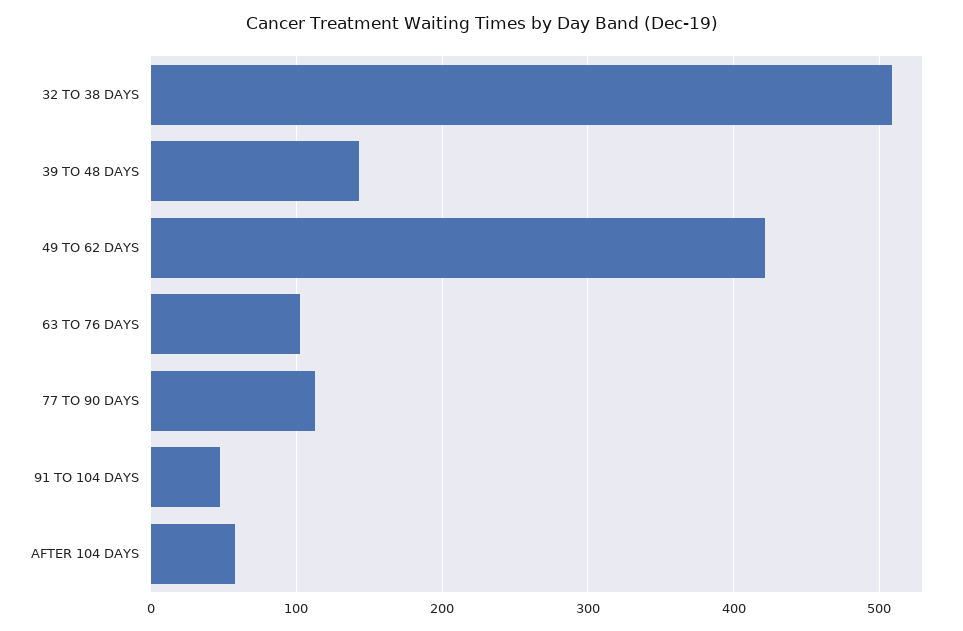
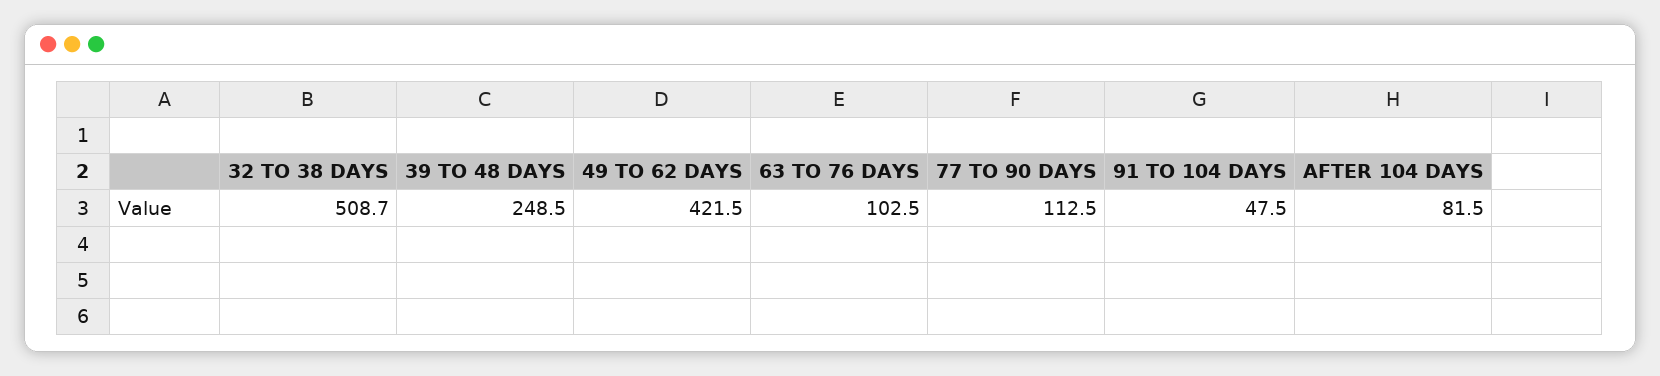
39 TO 48 DAYS: 140 -> 248.5
AFTER 104 DAYS: 60 -> 81.5

